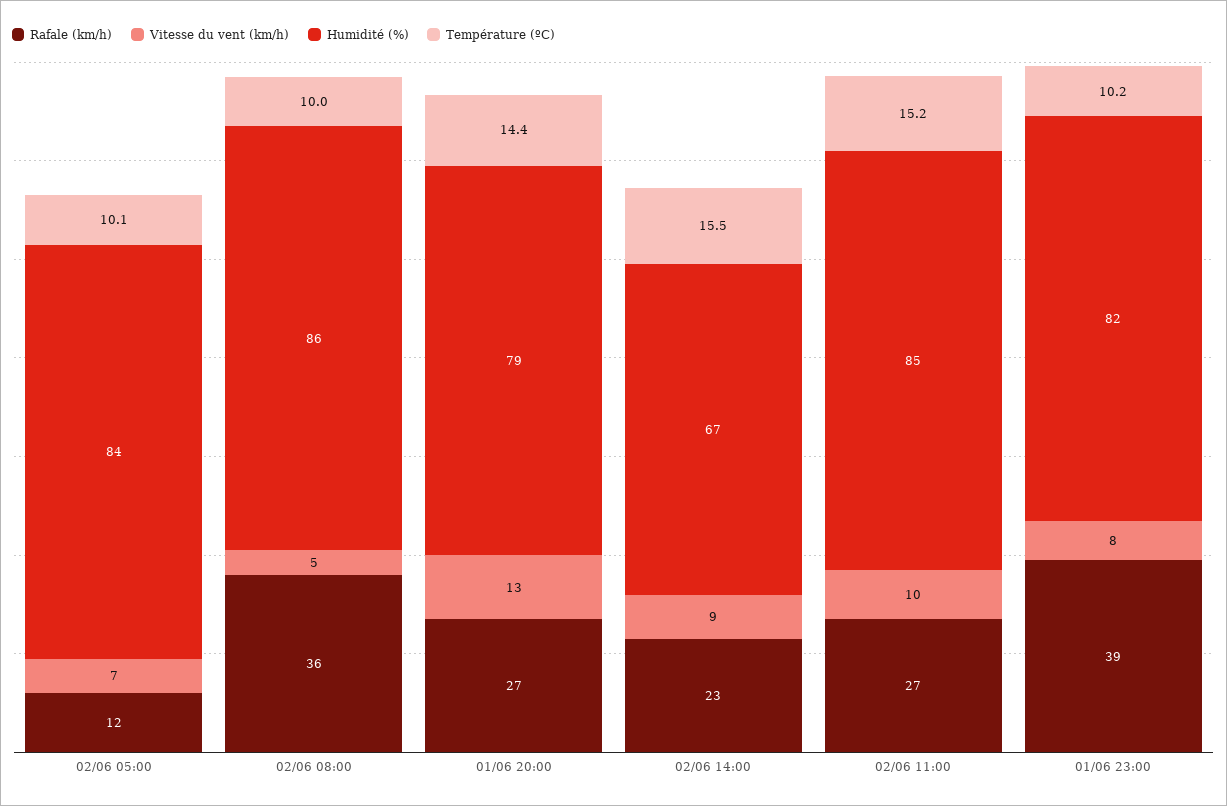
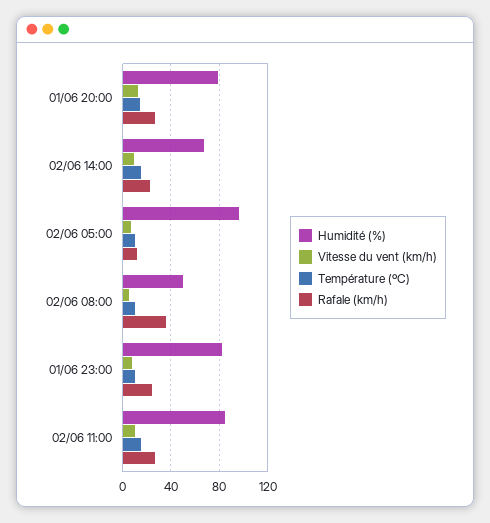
Humidité (%), 02/06 05:00: 84 -> 95
Humidité (%), 02/06 08:00: 86 -> 50
Rafale (km/h), 01/06 23:00: 39 -> 25

